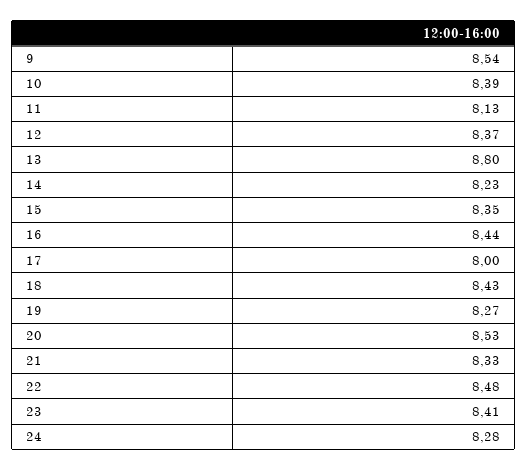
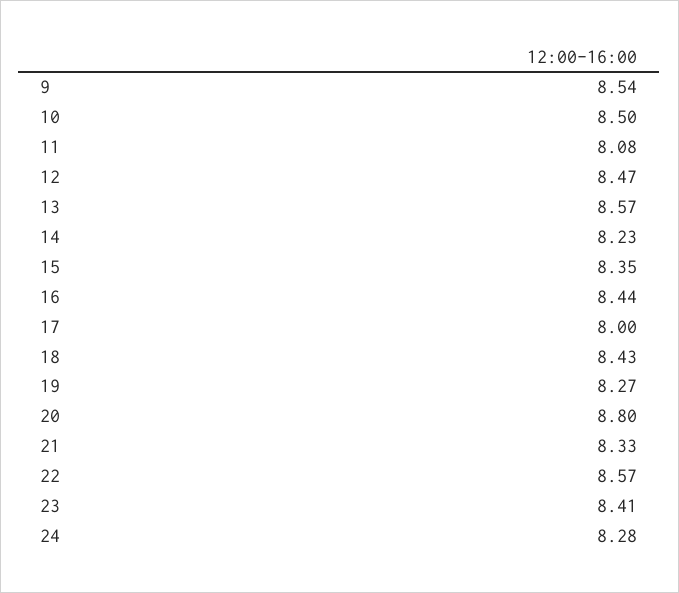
10: 8.39 -> 8.5
11: 8.13 -> 8.08
12: 8.37 -> 8.47
13: 8.8 -> 8.57
20: 8.53 -> 8.8
22: 8.48 -> 8.57

